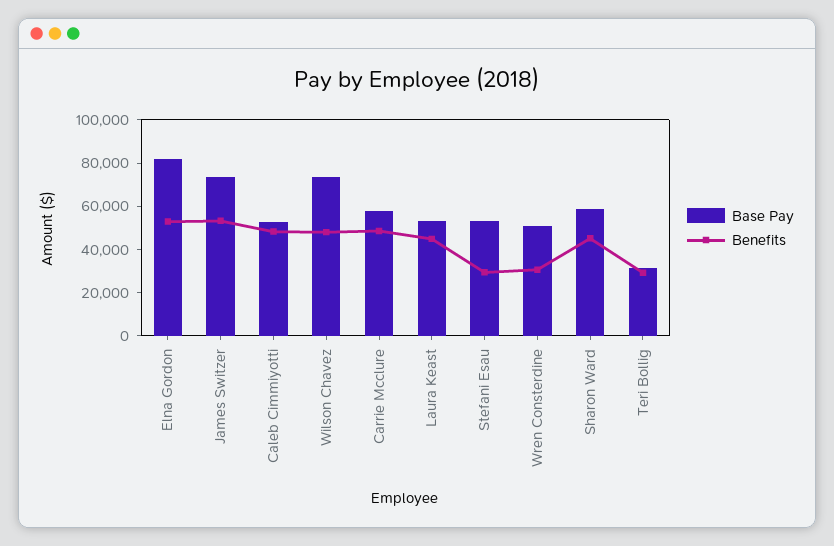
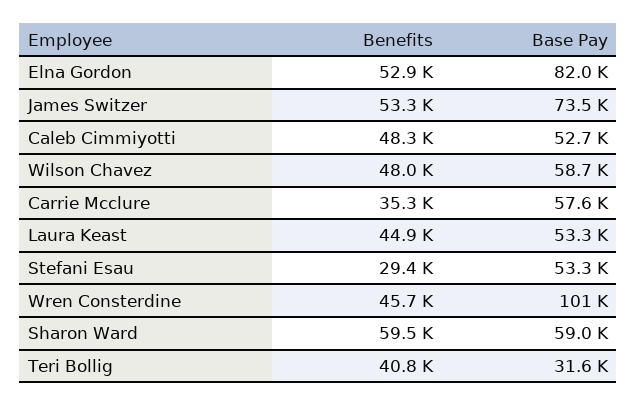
Base Pay, Wilson Chavez: 75000 -> 58700
Benefits, Carrie Mcclure: 50000 -> 35300
Base Pay, Wren Consterdine: 50000 -> 101000
Benefits, Wren Consterdine: 30000 -> 45700
Benefits, Sharon Ward: 45000 -> 59500
Benefits, Teri Bollig: 30000 -> 40800

